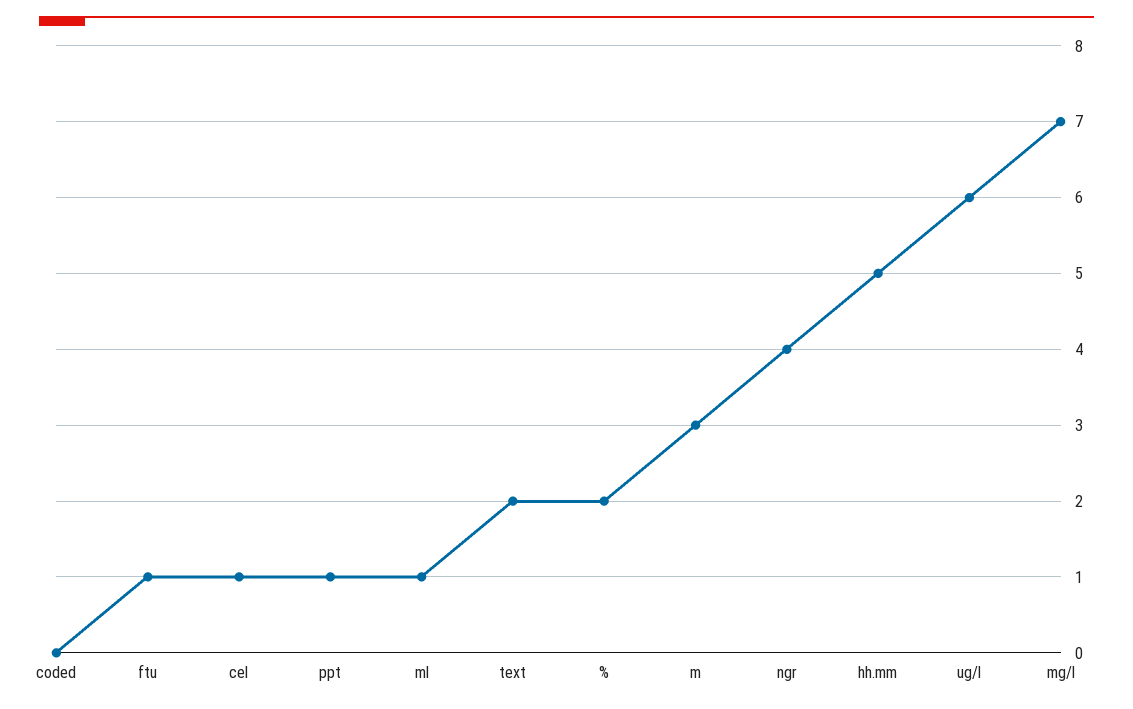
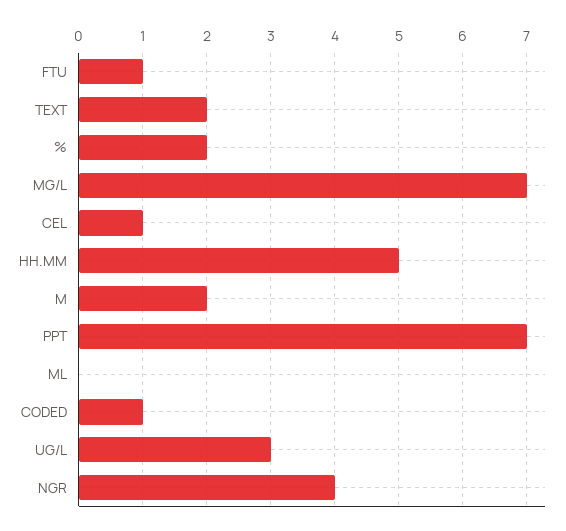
coded: 0 -> 1
ppt: 1 -> 7
ml: 1 -> 0
m: 3 -> 2
ug/l: 6 -> 3

